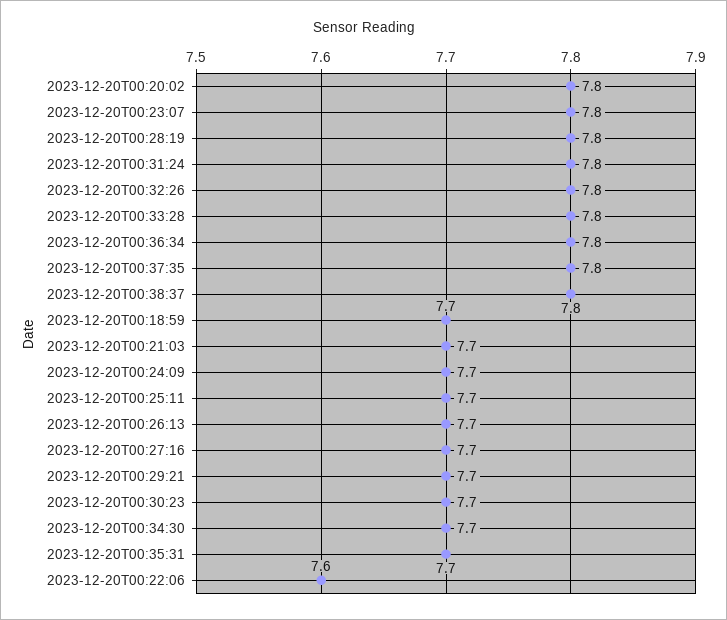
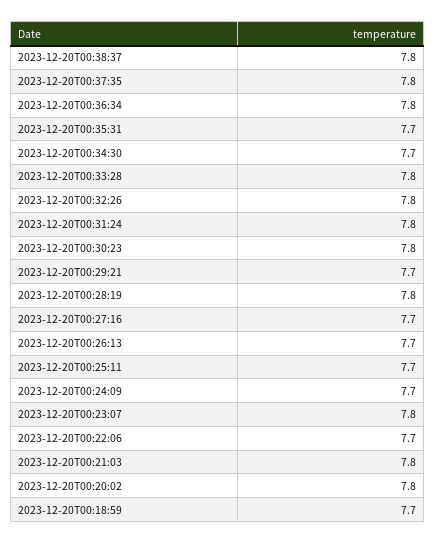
2023-12-20T00:21:03: 7.7 -> 7.8
2023-12-20T00:30:23: 7.7 -> 7.8
2023-12-20T00:22:06: 7.6 -> 7.7

